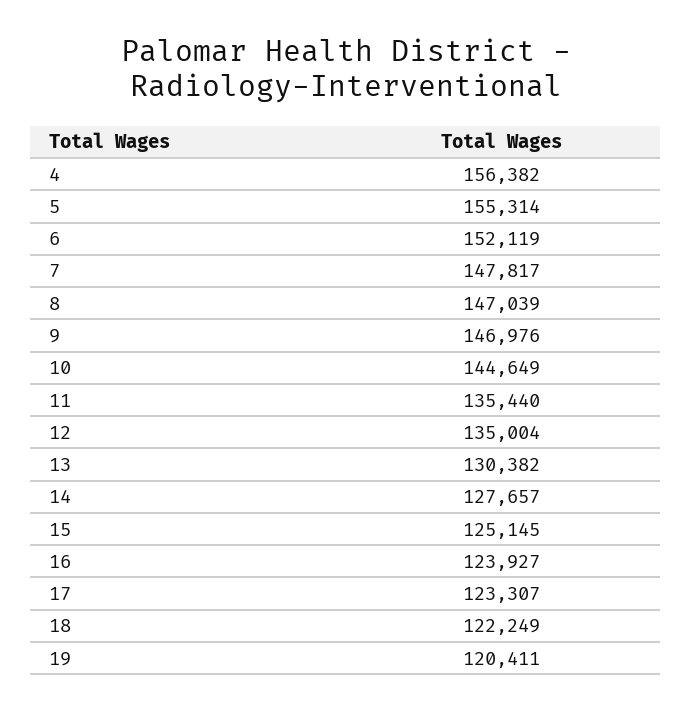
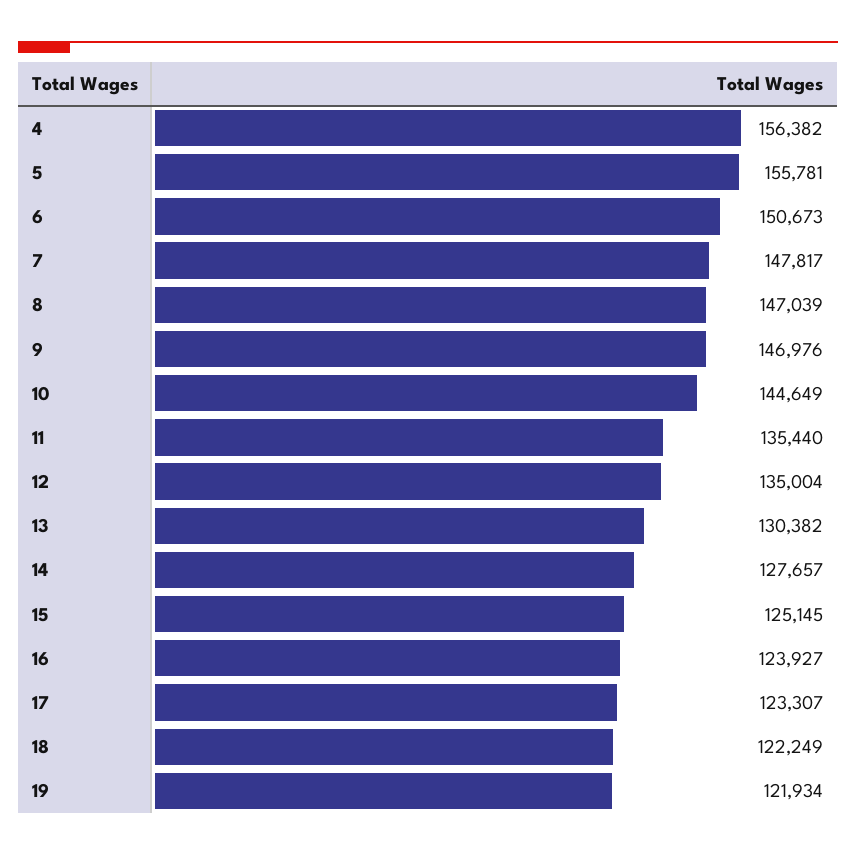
5: 155314 -> 155781
6: 152119 -> 150673
19: 120411 -> 121934

